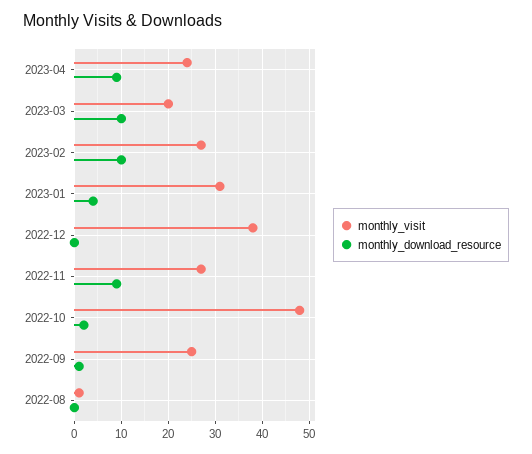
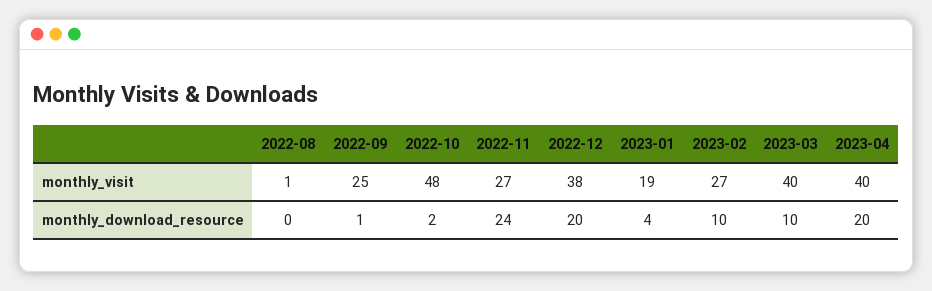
monthly_visit, 2023-04: 25 -> 40
monthly_download_resource, 2023-04: 10 -> 20
monthly_visit, 2023-03: 20 -> 40
monthly_visit, 2023-01: 30 -> 19
monthly_download_resource, 2022-12: 0 -> 20
monthly_download_resource, 2022-11: 10 -> 24

